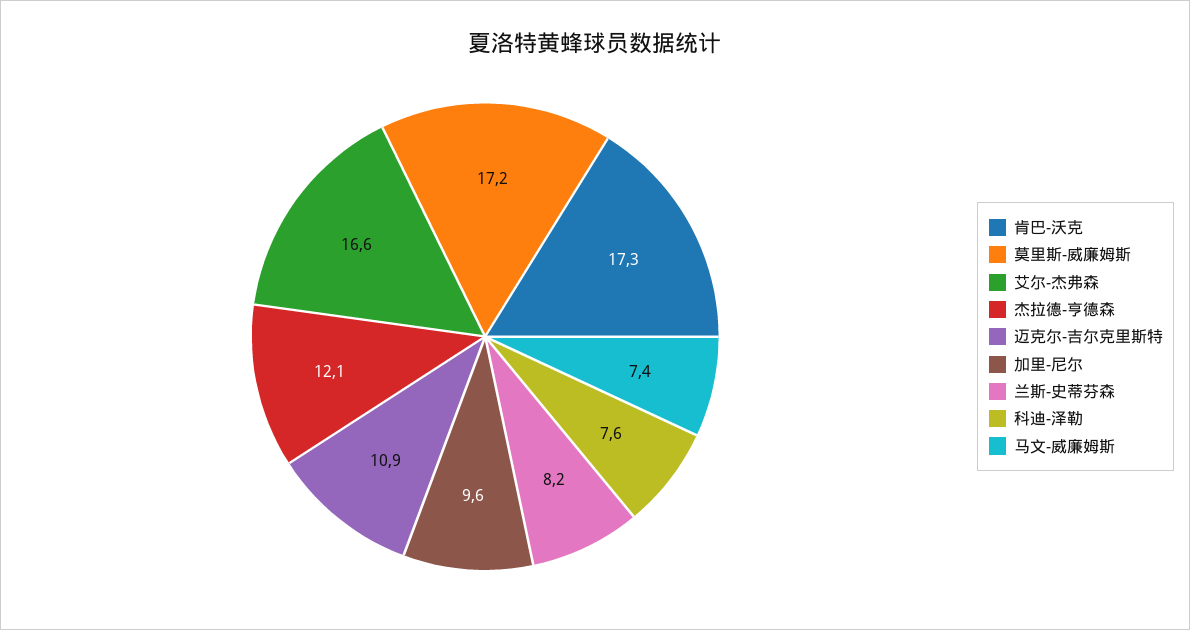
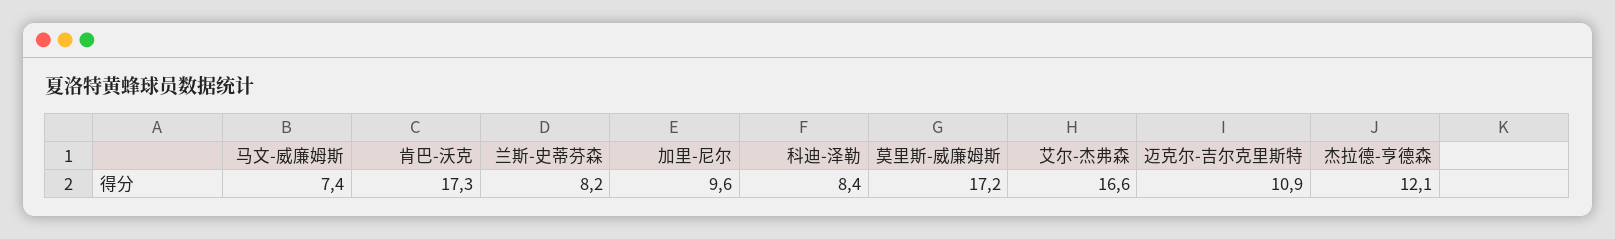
科迪-泽勒: 7.6 -> 8.4

